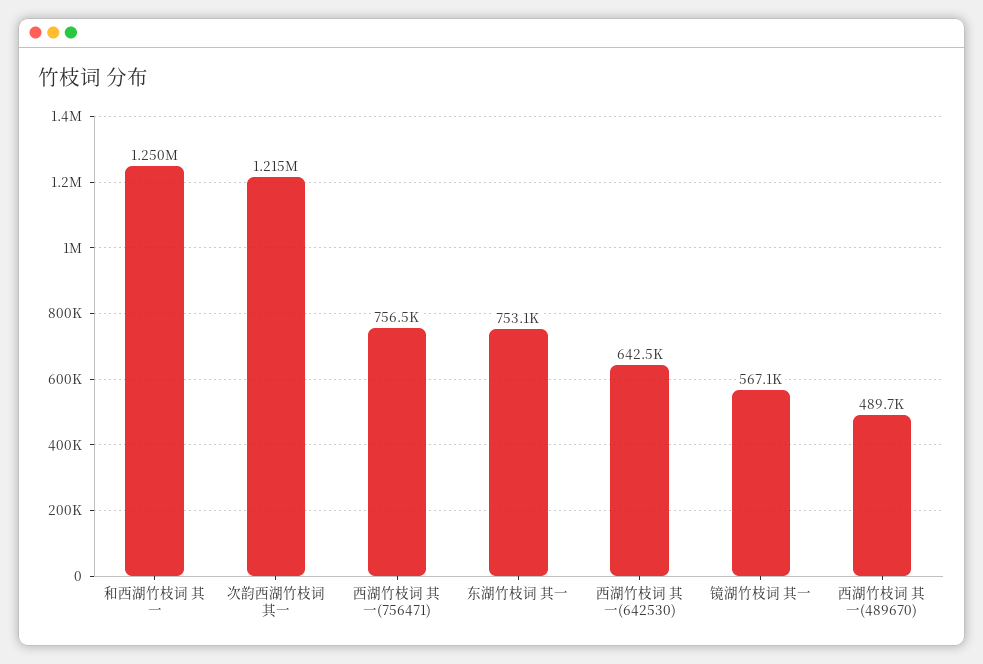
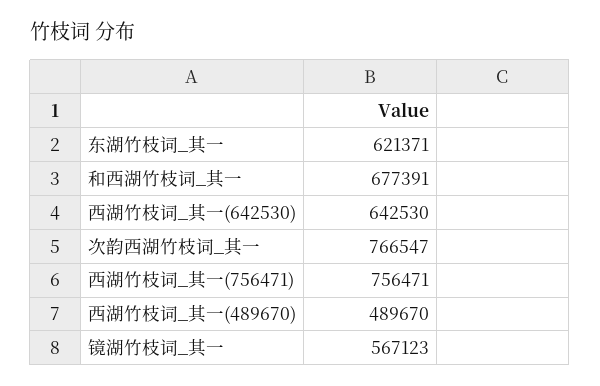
和西湖竹枝词 其一: 1250000 -> 677391
次韵西湖竹枝词 其一: 1215000 -> 766547
东湖竹枝词 其一: 753100 -> 621371

